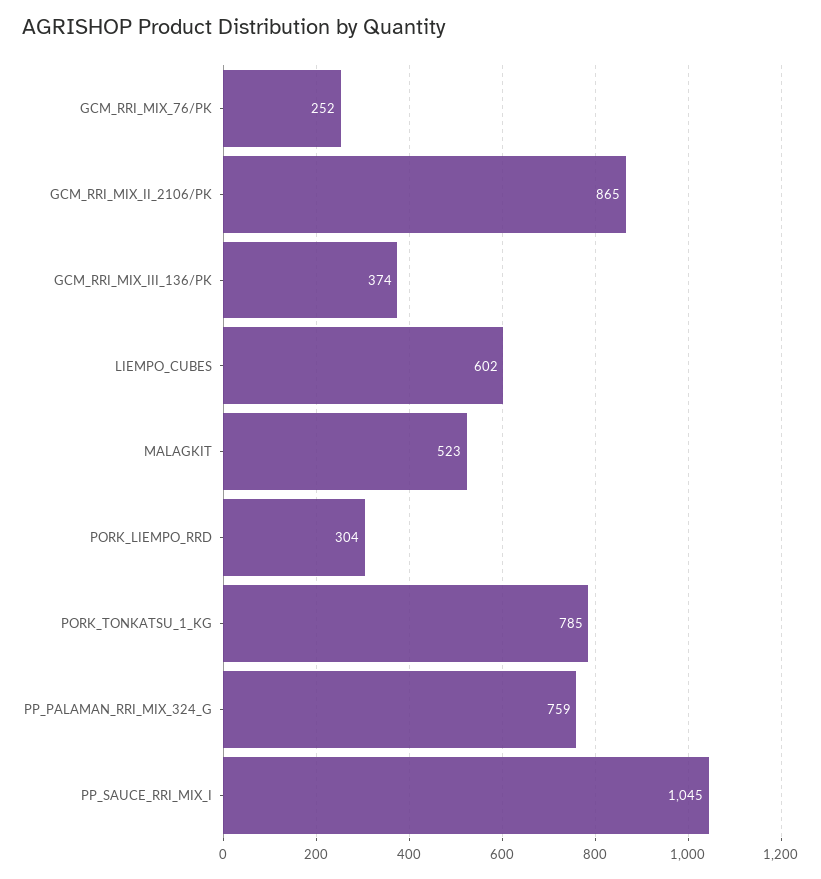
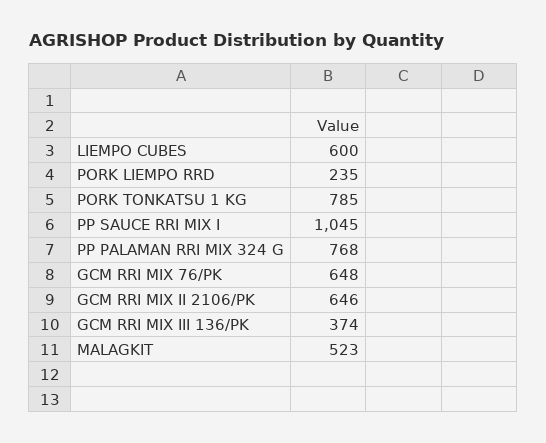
GCM_RRI_MIX_76/PK: 252 -> 648
GCM_RRI_MIX_II_2106/PK: 865 -> 646
LIEMPO_CUBES: 602 -> 600
PORK_LIEMPO_RRD: 304 -> 235
PP_PALAMAN_RRI_MIX_324_G: 759 -> 768

